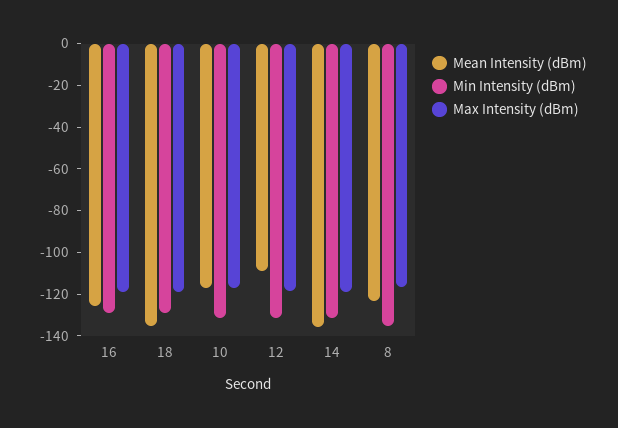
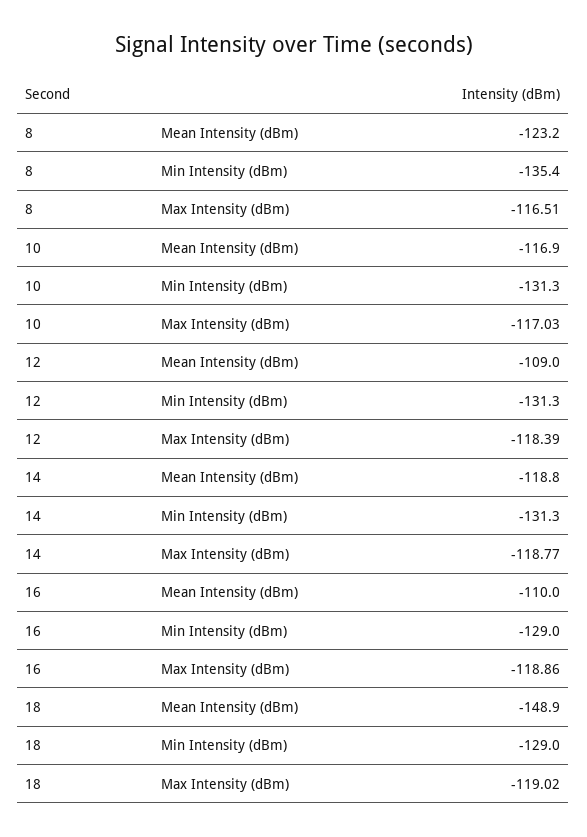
Mean Intensity (dBm), 16: -125 -> -110
Mean Intensity (dBm), 18: -135 -> -148.9
Mean Intensity (dBm), 14: -135 -> -118.8

